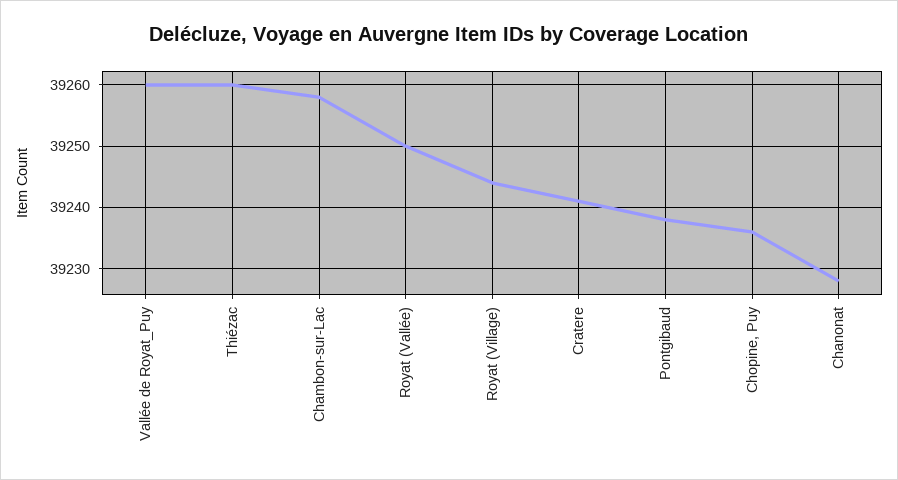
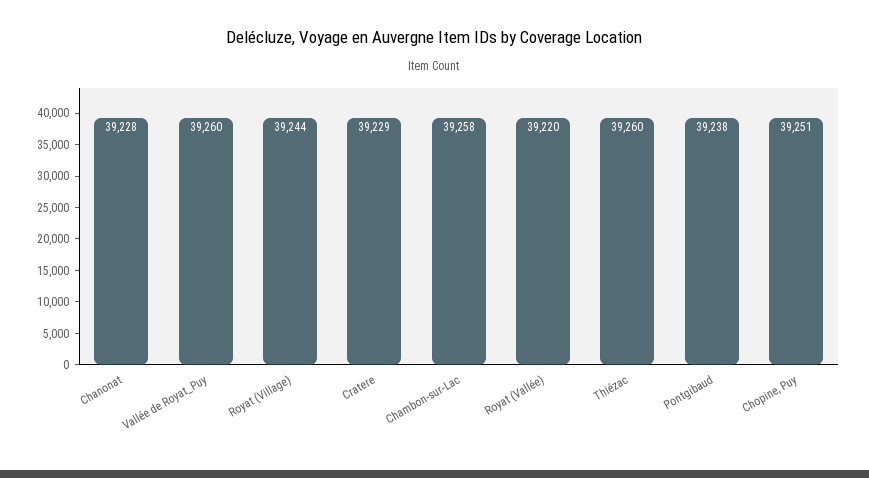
Royat (Vallée): 39250 -> 39220
Cratere: 39241 -> 39229
Chopine, Puy: 39236 -> 39251

